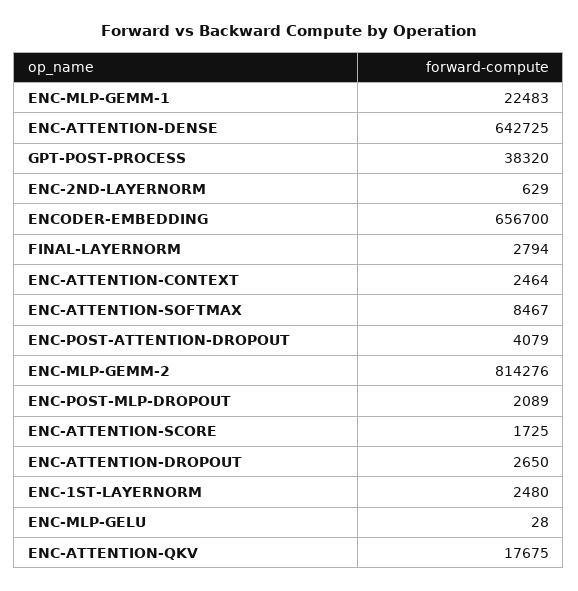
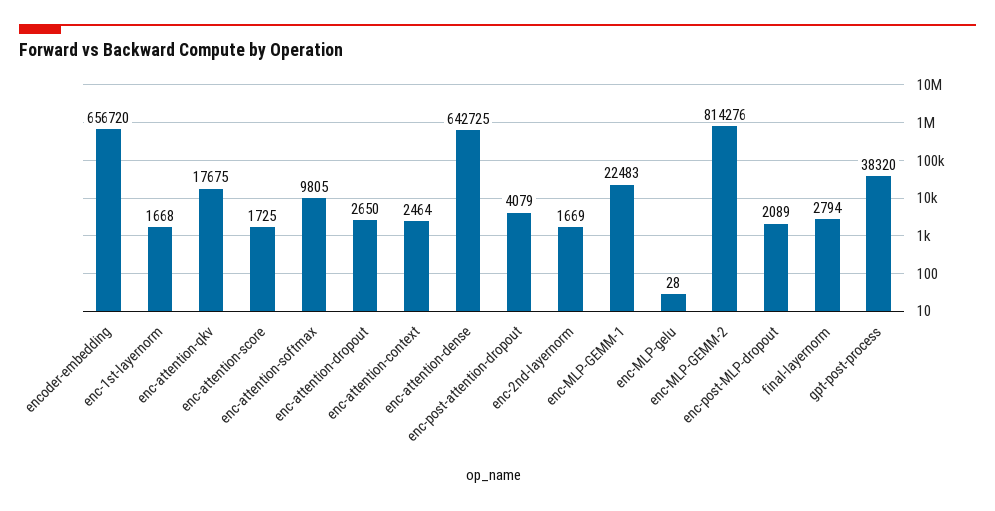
ENC-2ND-LAYERNORM: 629 -> 1669
ENCODER-EMBEDDING: 656700 -> 656720
ENC-ATTENTION-SOFTMAX: 8467 -> 9805
ENC-1ST-LAYERNORM: 2480 -> 1668

